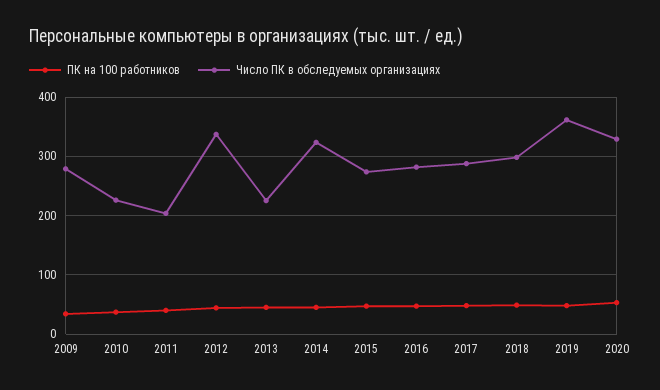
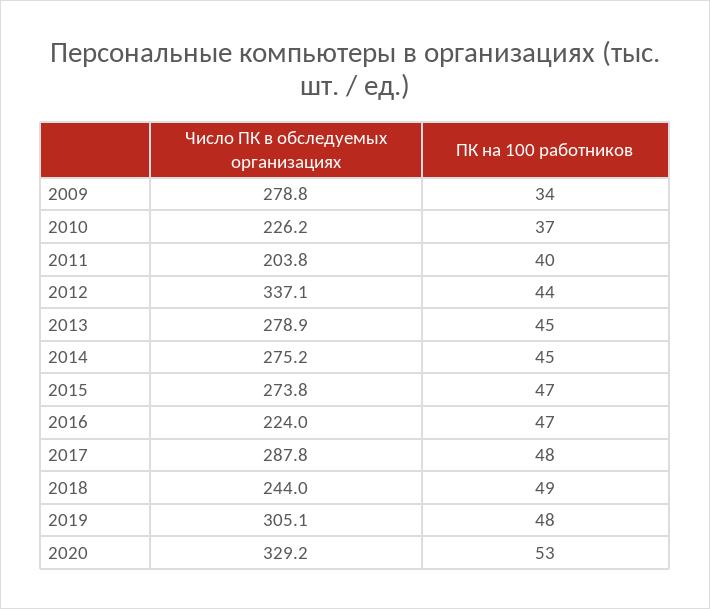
Число ПК в обследуемых организациях, 2013: 220 -> 278.9
Число ПК в обследуемых организациях, 2014: 320 -> 275.2
Число ПК в обследуемых организациях, 2016: 280 -> 224
Число ПК в обследуемых организациях, 2018: 300 -> 244
Число ПК в обследуемых организациях, 2019: 360 -> 305.1

